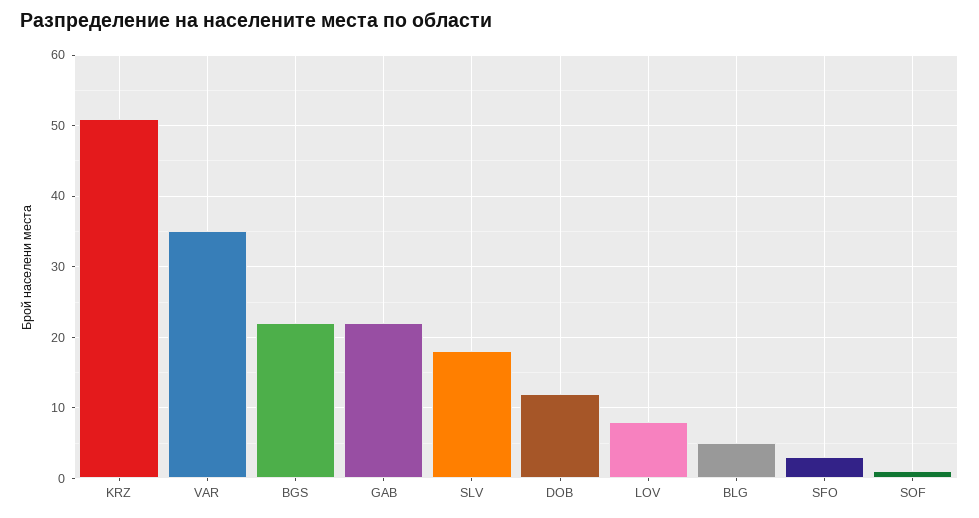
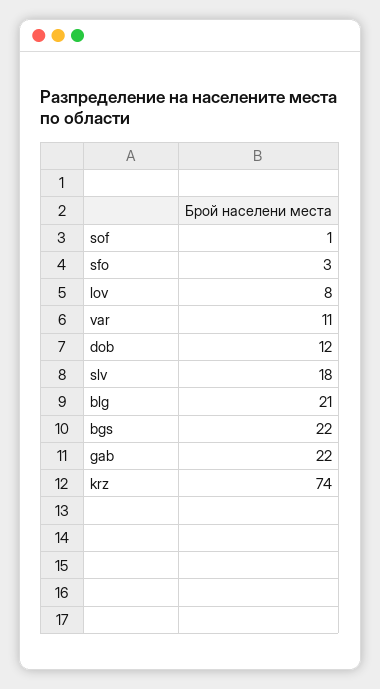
KRZ: 51 -> 74
VAR: 35 -> 11
BLG: 5 -> 21

